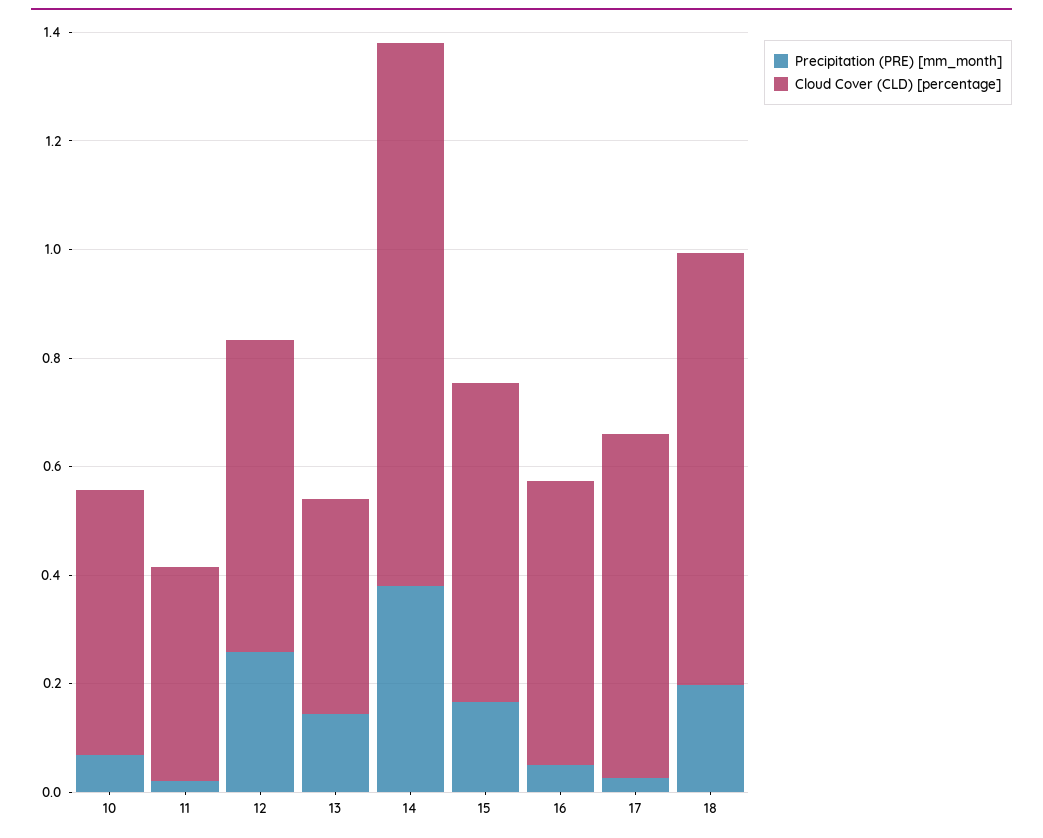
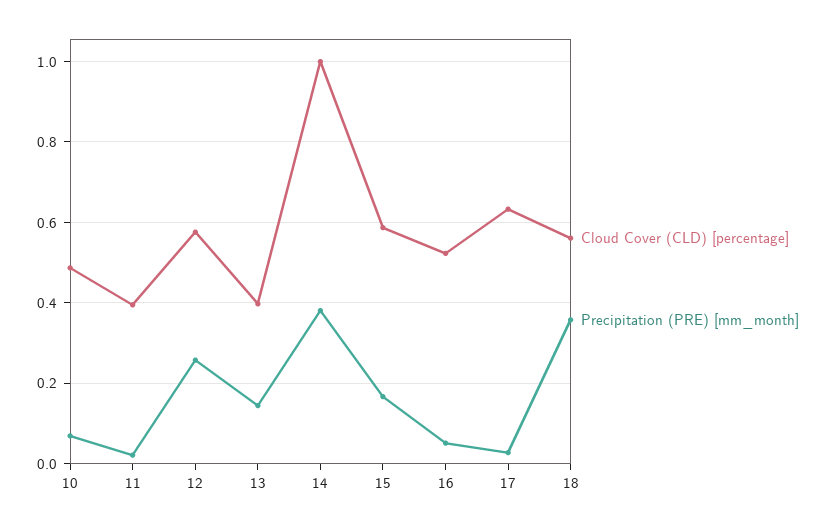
Precipitation (PRE) [mm_month], 18: 0.2 -> 0.36
Cloud Cover (CLD) [percentage], 18: 0.8 -> 0.56

